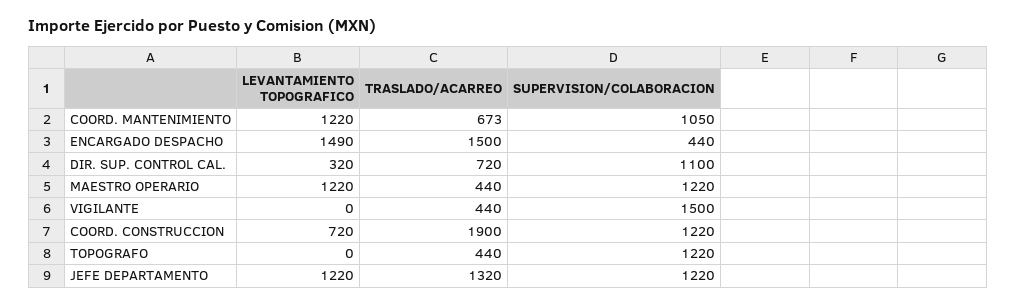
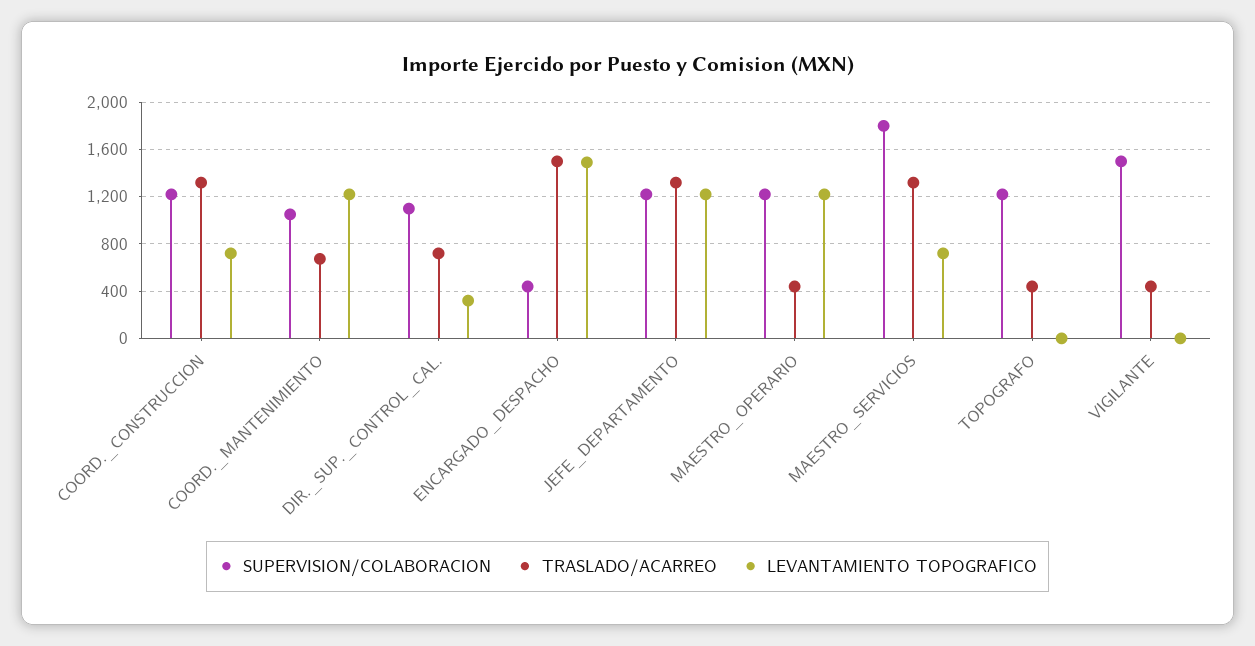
TRASLADO/ACARREO, COORD. CONSTRUCCION: 1900 -> 1300
SUPERVISION/COLABORACION, MAESTRO_SERVICIOS: none -> 1800
TRASLADO/ACARREO, MAESTRO_SERVICIOS: none -> 1300
LEVANTAMIENTO TOPOGRAFICO, MAESTRO_SERVICIOS: none -> 700

